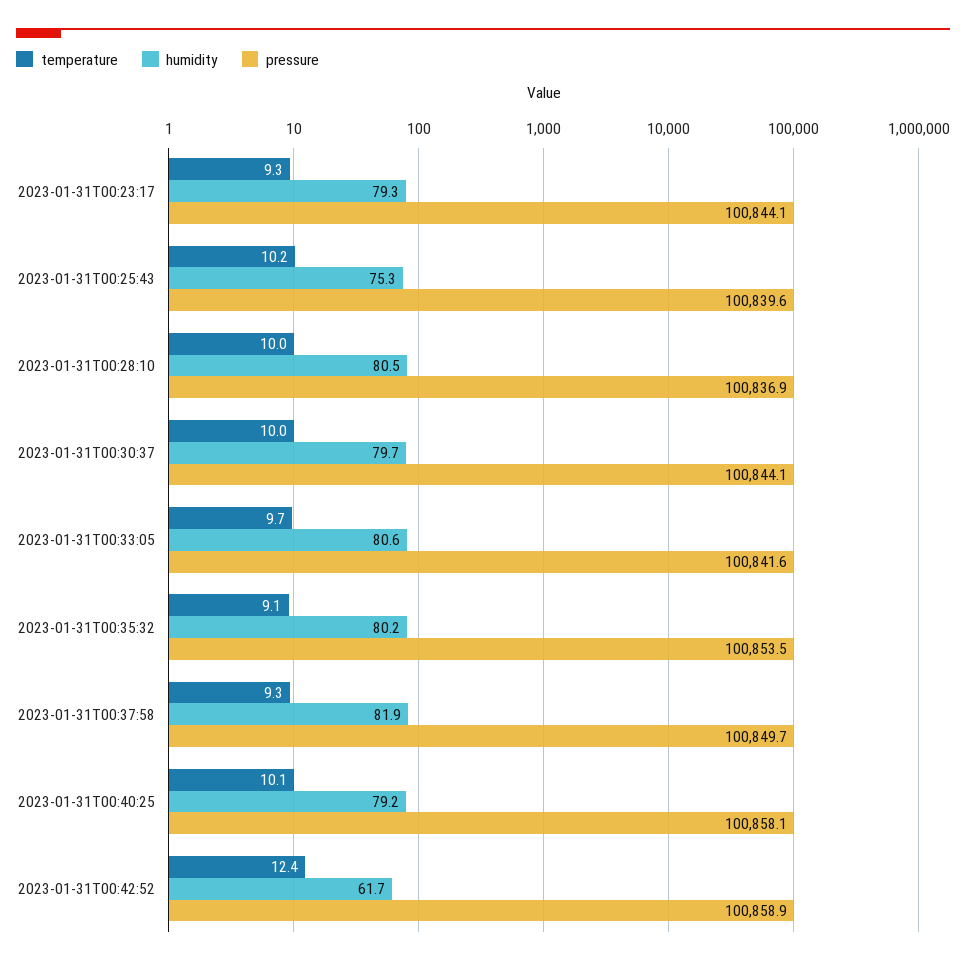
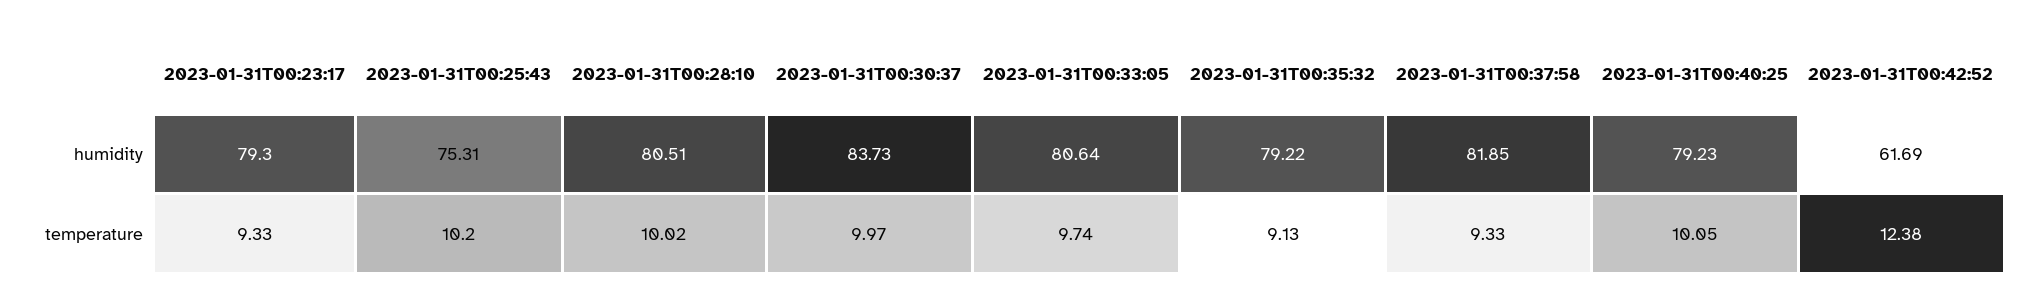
pressure, 2023-01-31T00:23:17: 100844.1 -> none
pressure, 2023-01-31T00:25:43: 100839.6 -> none
pressure, 2023-01-31T00:28:10: 100836.9 -> none
humidity, 2023-01-31T00:30:37: 79.7 -> 83.73
pressure, 2023-01-31T00:30:37: 100844.1 -> none
pressure, 2023-01-31T00:33:05: 100841.6 -> none
humidity, 2023-01-31T00:35:32: 80.2 -> 79.22
pressure, 2023-01-31T00:35:32: 100853.5 -> none
pressure, 2023-01-31T00:37:58: 100849.7 -> none
pressure, 2023-01-31T00:40:25: 100858.1 -> none
pressure, 2023-01-31T00:42:52: 100858.9 -> none

